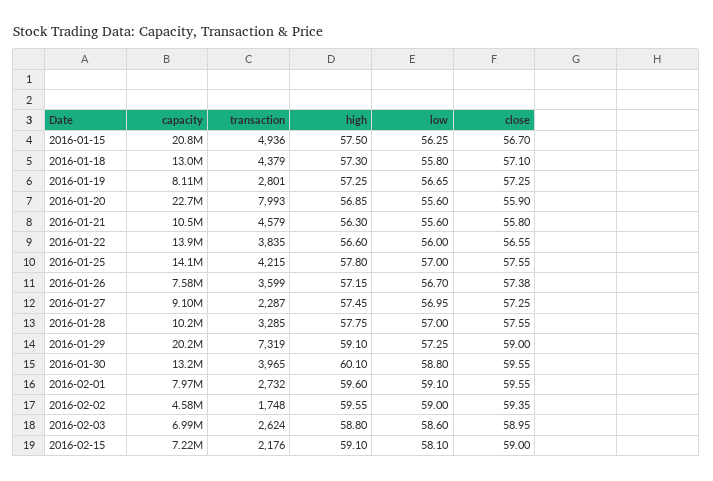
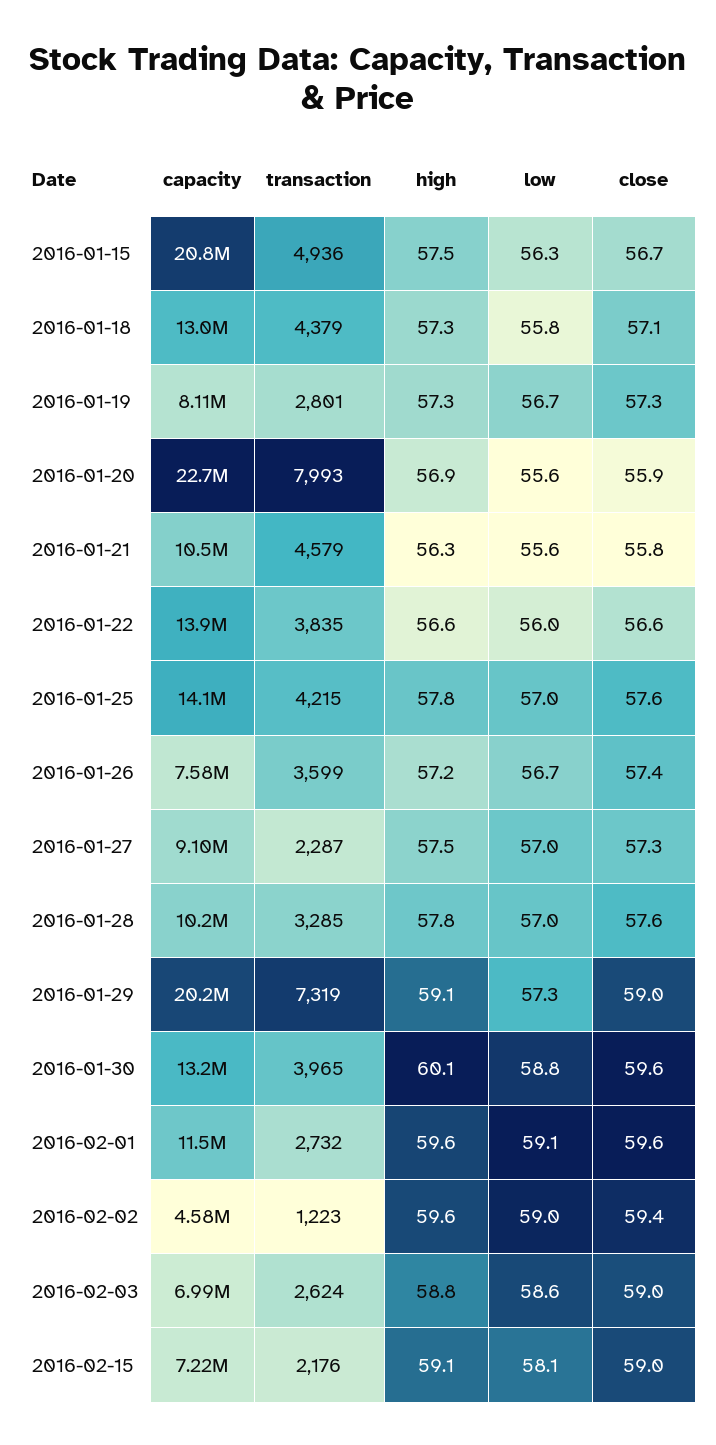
capacity, 2016-02-01: 7970000 -> 11500000
transaction, 2016-02-02: 1748 -> 1223

